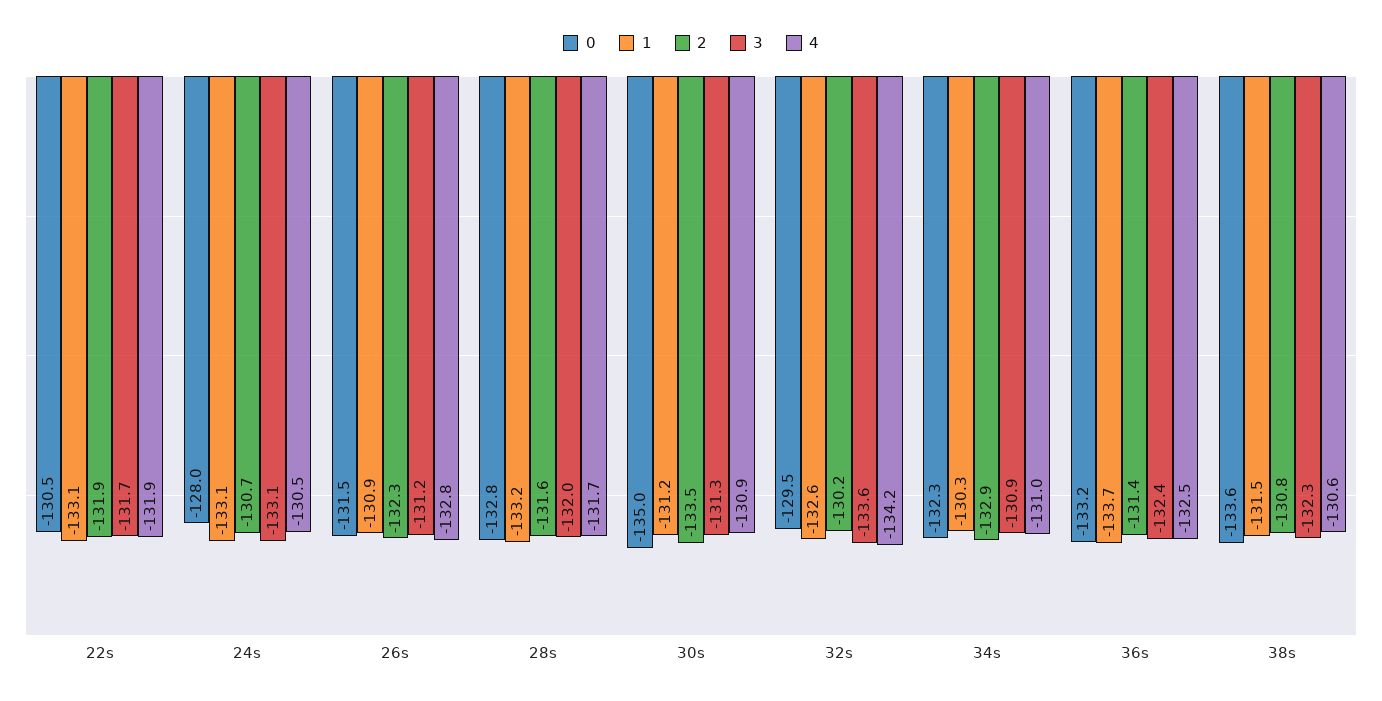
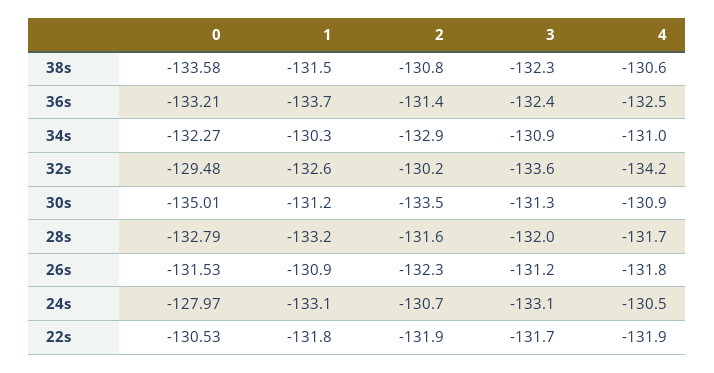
1, 22s: -133.1 -> -131.8
4, 26s: -132.8 -> -131.8

